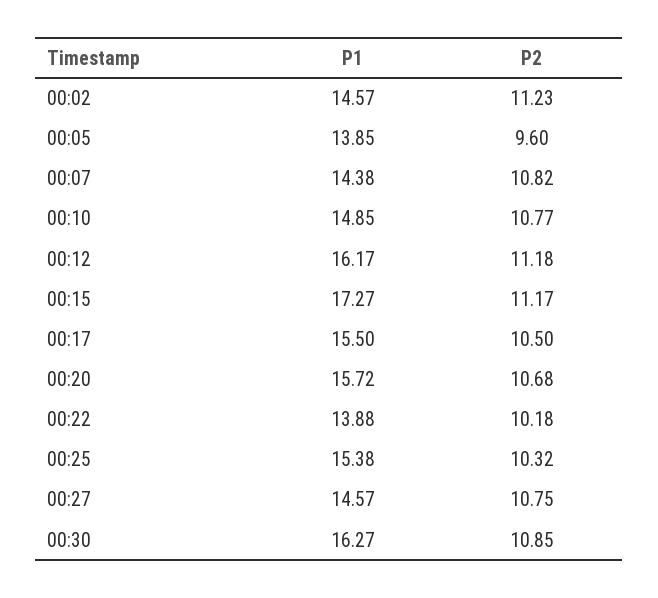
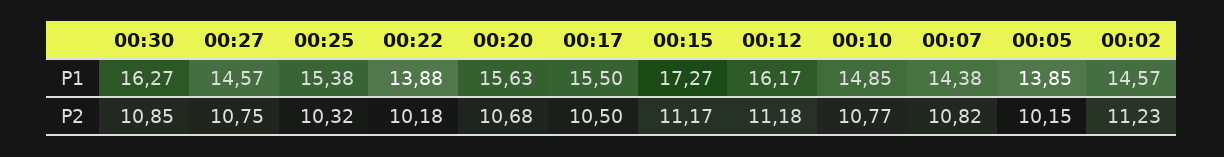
P2, 00:05: 9.6 -> 10.15
P1, 00:20: 15.72 -> 15.63

